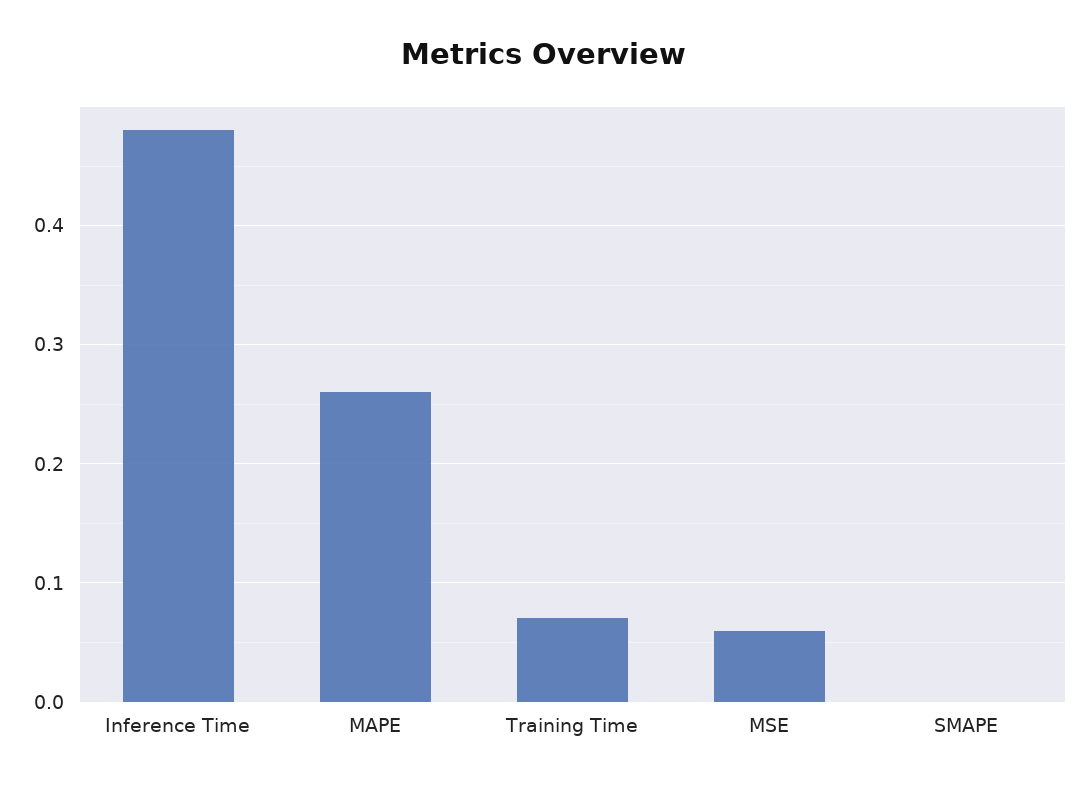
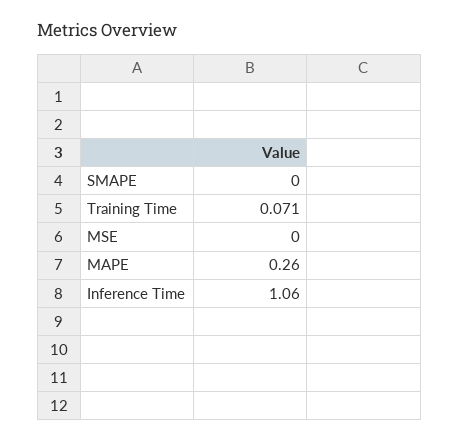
Inference Time: 0.48 -> 1.06
MSE: 0.06 -> 0

